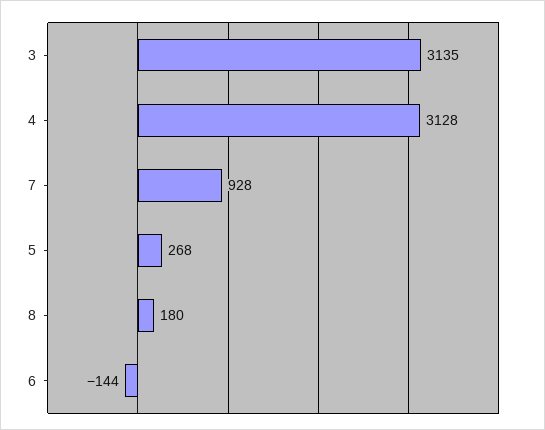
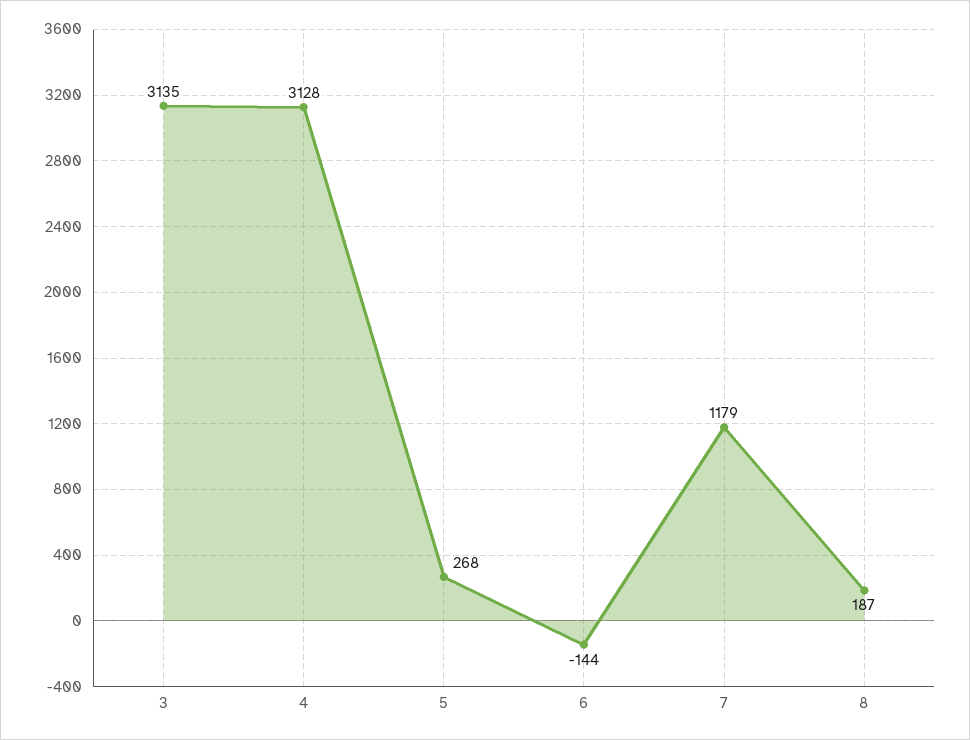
7: 928 -> 1179
8: 180 -> 187

